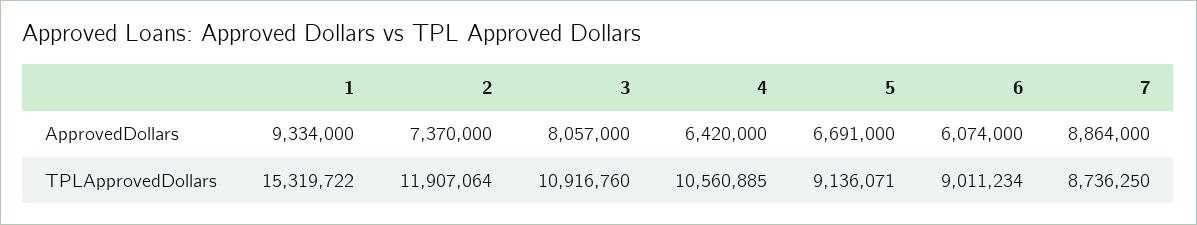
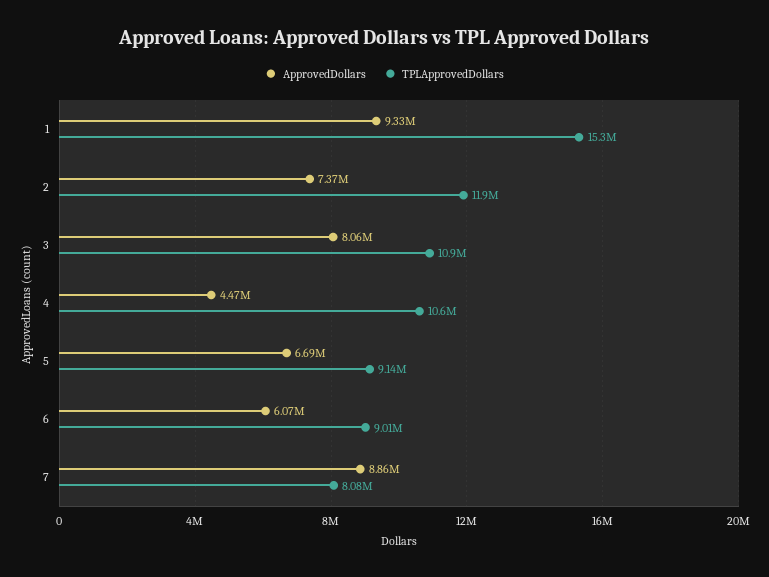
ApprovedDollars, 4: 6420000 -> 4470000
TPLApprovedDollars, 7: 8736250 -> 8080000

